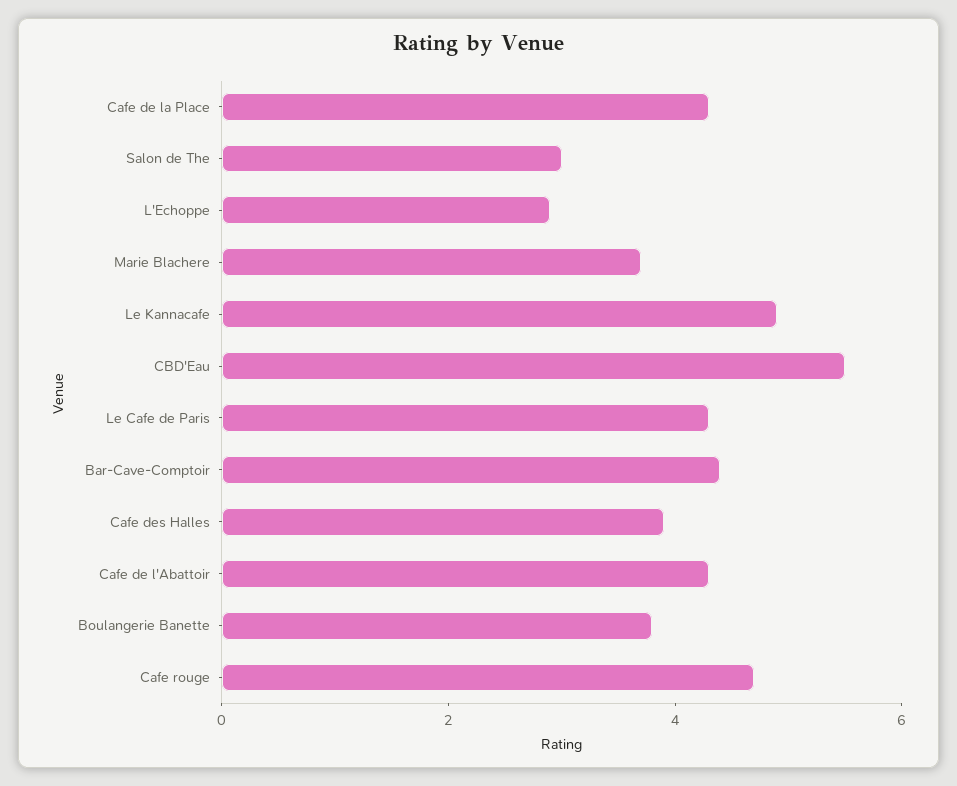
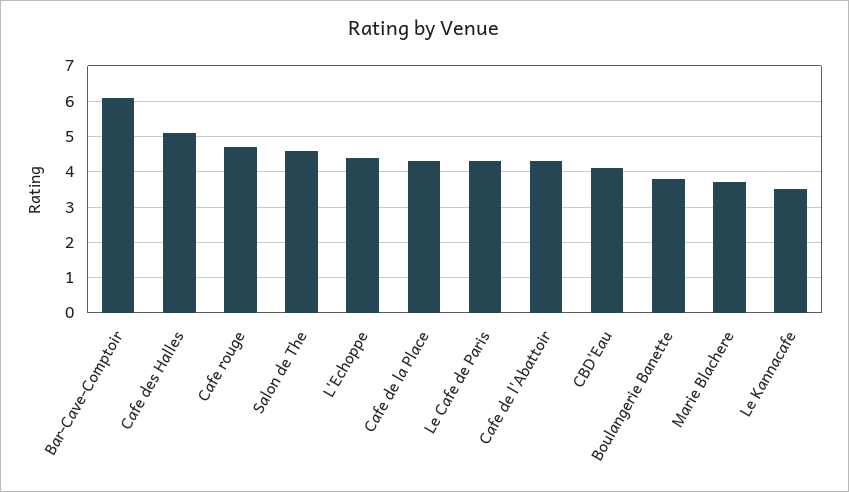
Salon de The: 3 -> 4.5
L'Echoppe: 3 -> 4.5
Le Kannacafe: 5 -> 3.5
CBD'Eau: 5.5 -> 4
Bar-Cave-Comptoir: 4.5 -> 6
Cafe des Halles: 4 -> 5

